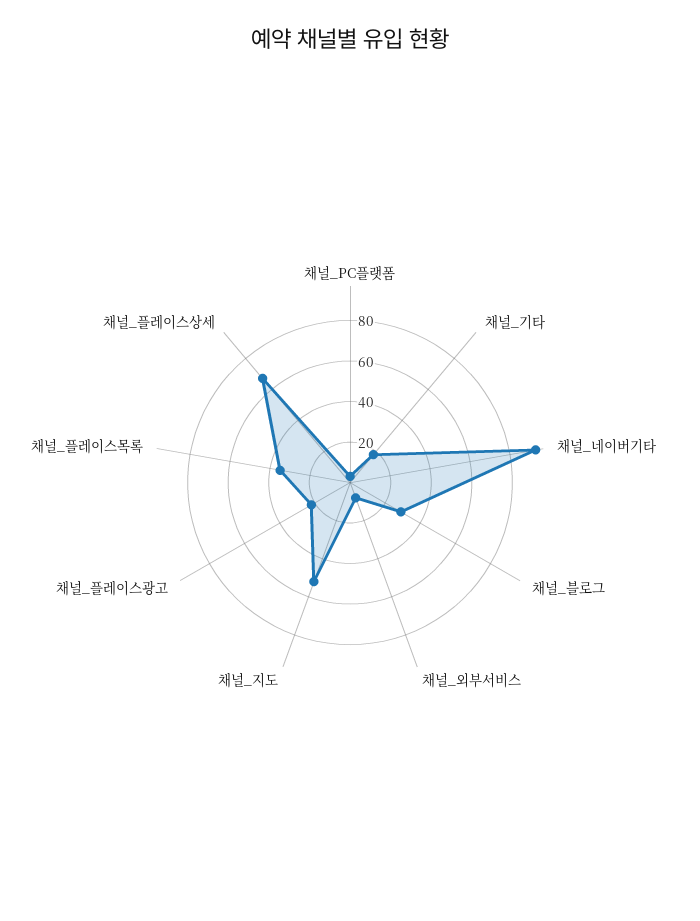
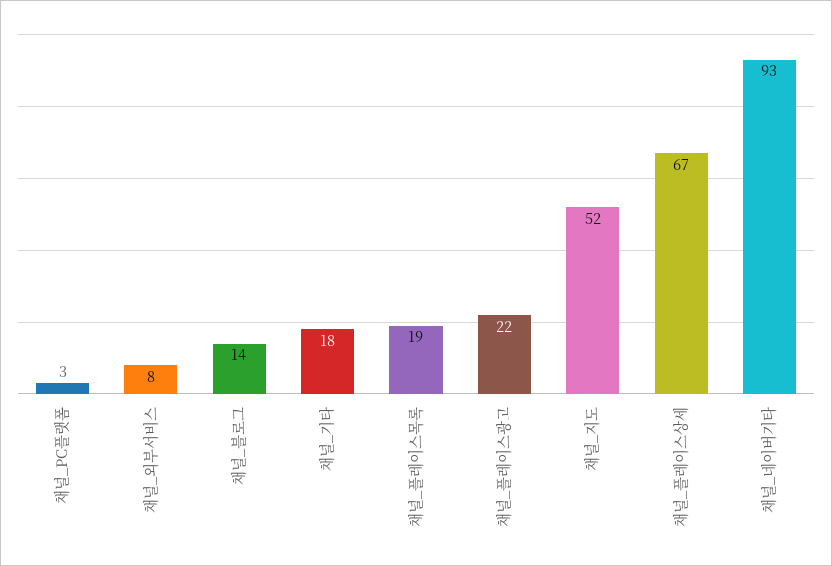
채널_블로그: 30 -> 14
채널_플레이스목록: 35 -> 19

